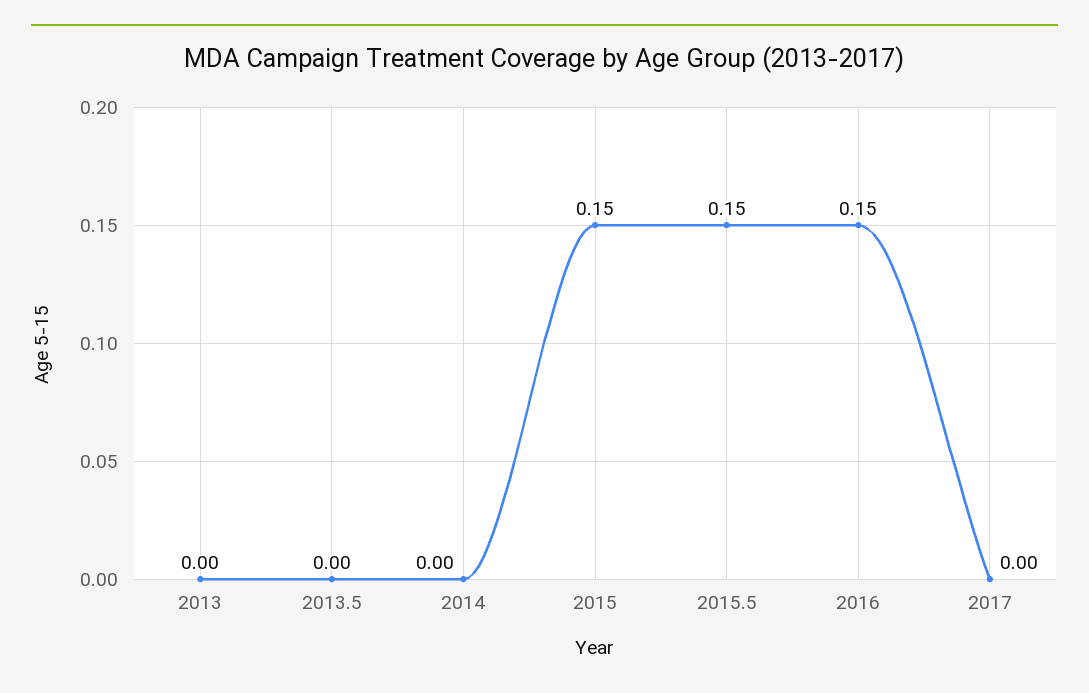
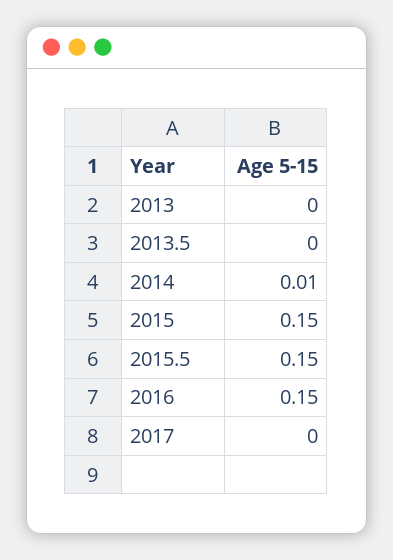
2014: 0 -> 0.01

